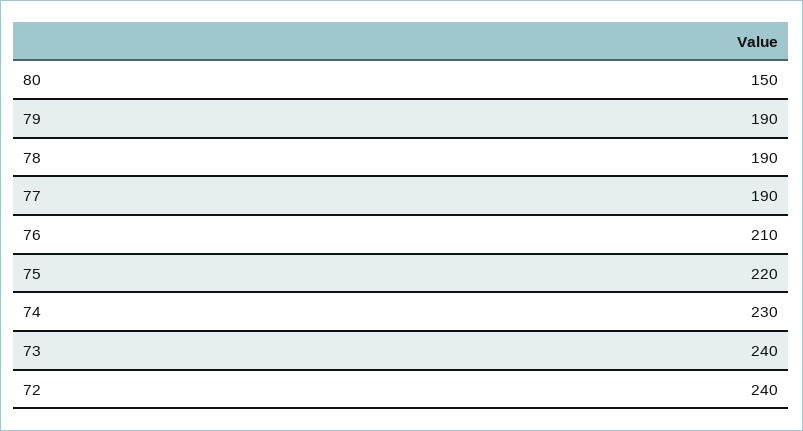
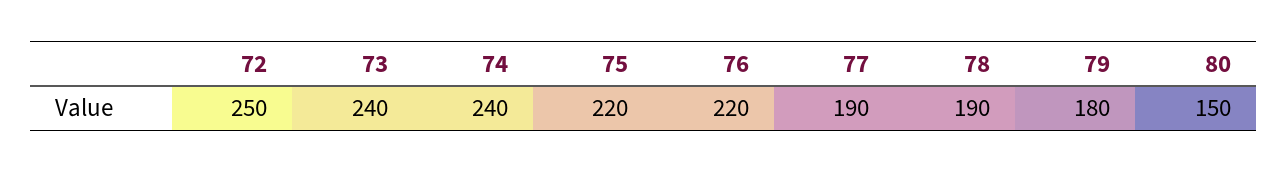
79: 190 -> 180
76: 210 -> 220
74: 230 -> 240
72: 240 -> 250

